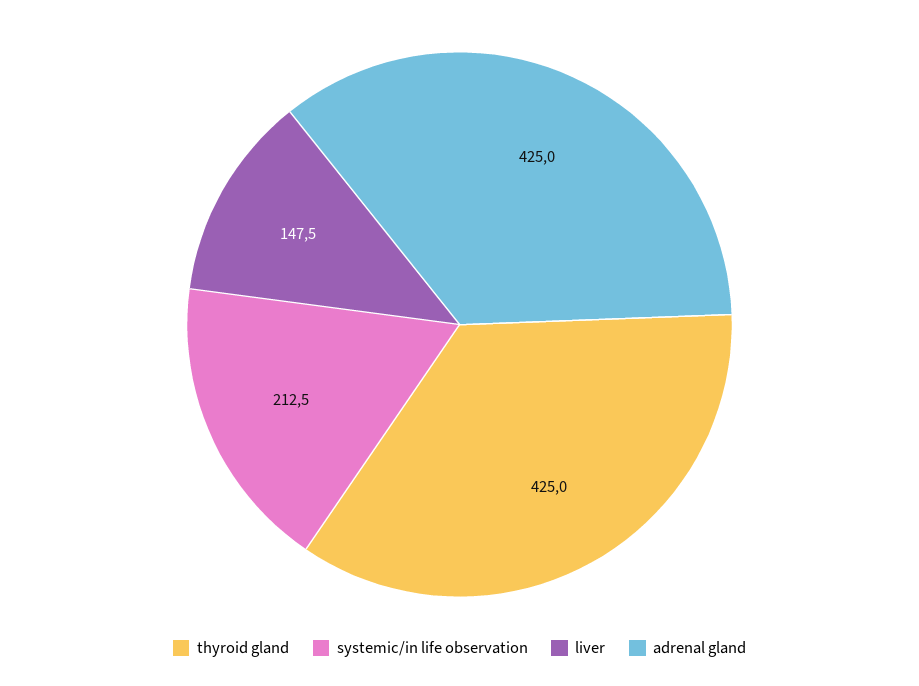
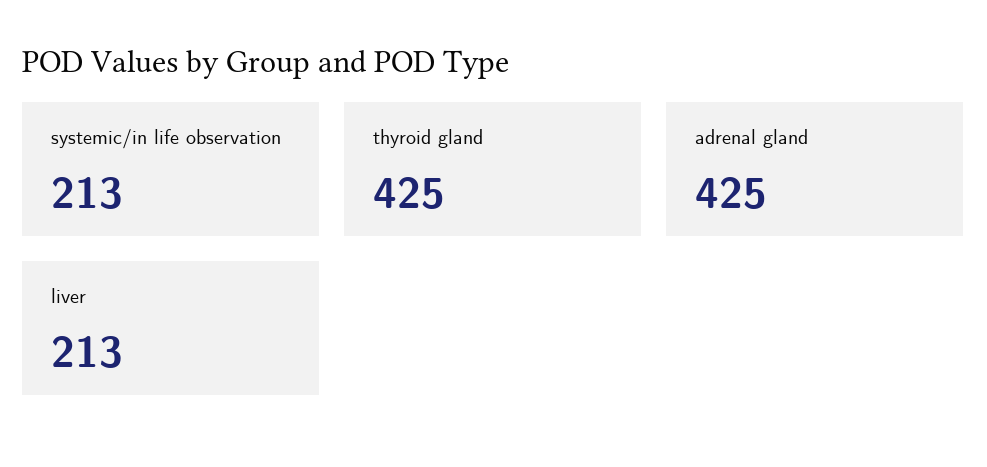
liver: 147.5 -> 213

